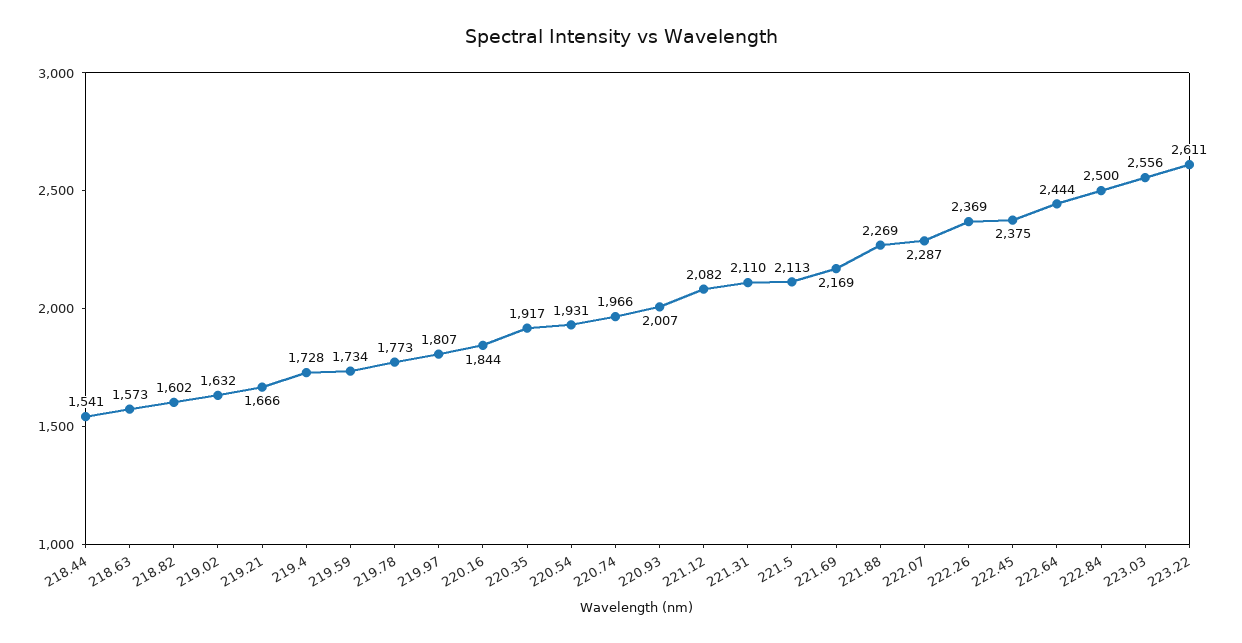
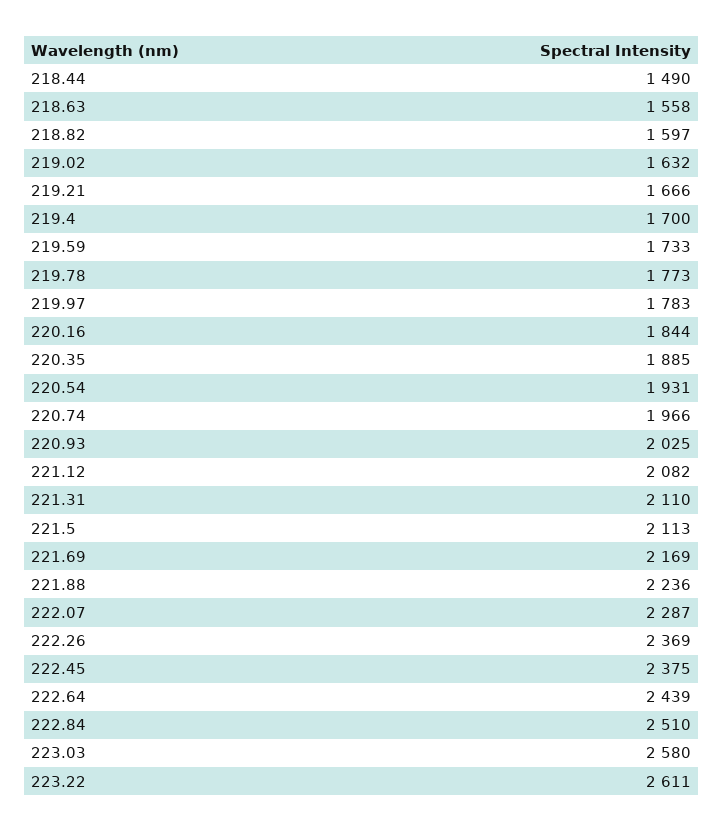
218.44: 1541 -> 1490
218.63: 1573 -> 1558
218.82: 1602 -> 1597
219.4: 1728 -> 1700
219.59: 1734 -> 1733
219.97: 1807 -> 1783
220.35: 1917 -> 1885
220.93: 2007 -> 2025
221.88: 2269 -> 2236
222.64: 2444 -> 2439
222.84: 2500 -> 2510
223.03: 2556 -> 2580

